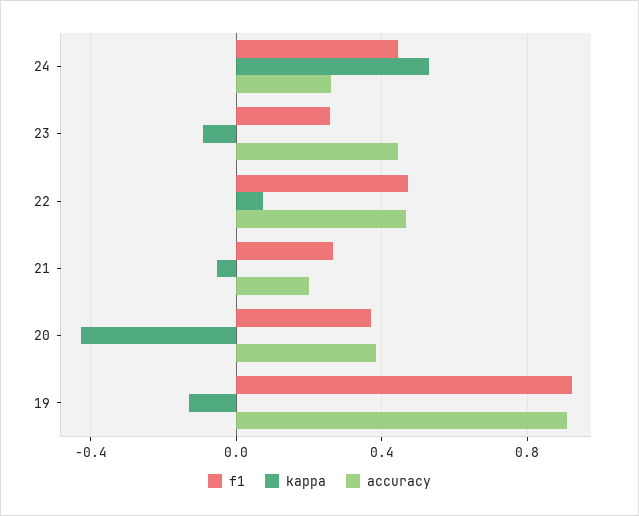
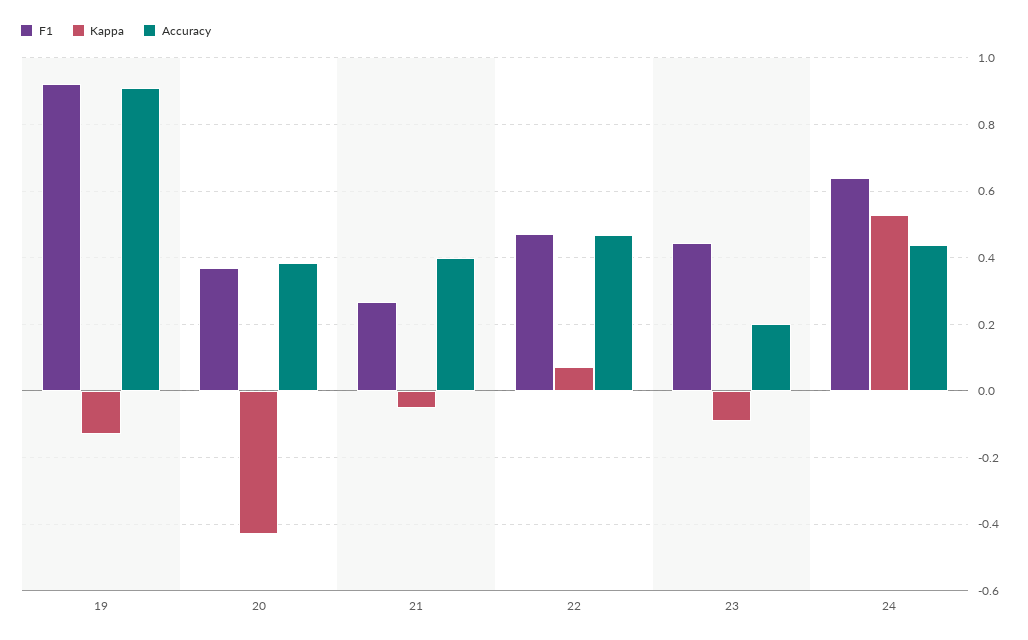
f1, 24: 0.45 -> 0.64
accuracy, 24: 0.25 -> 0.44
f1, 23: 0.25 -> 0.44
accuracy, 23: 0.45 -> 0.2
accuracy, 21: 0.2 -> 0.4

